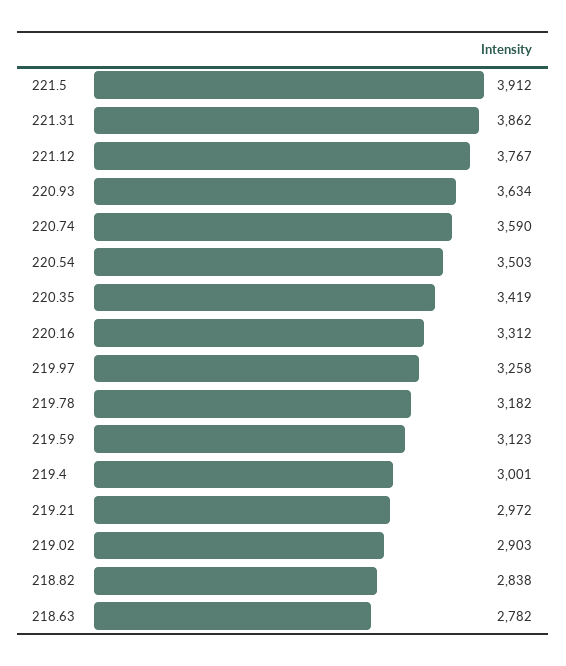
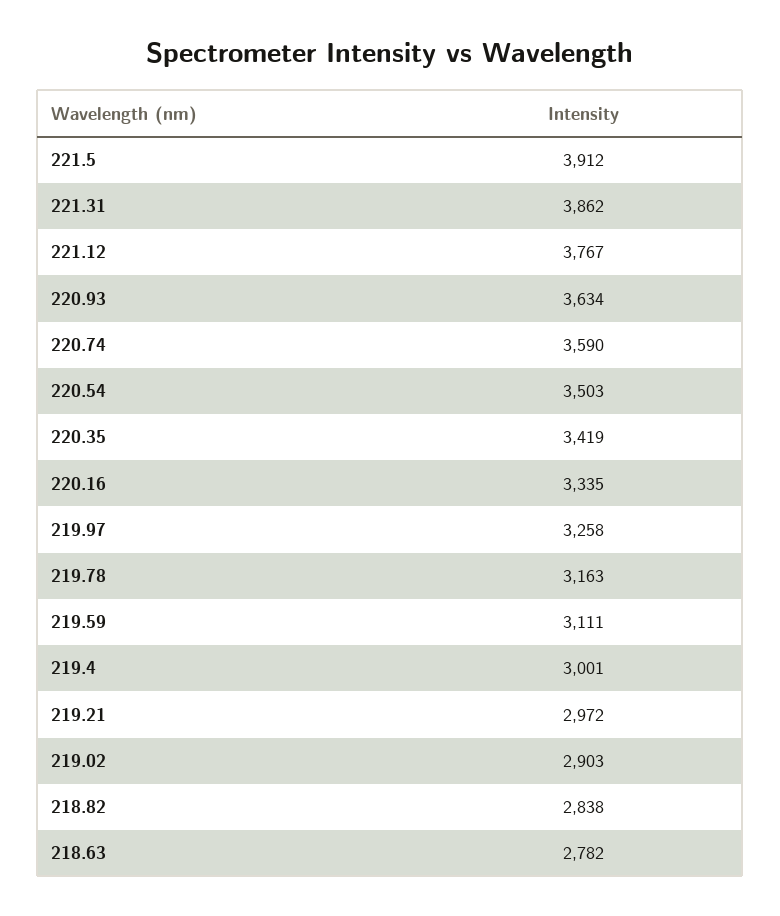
220.16: 3312 -> 3335
219.78: 3182 -> 3163
219.59: 3123 -> 3111

